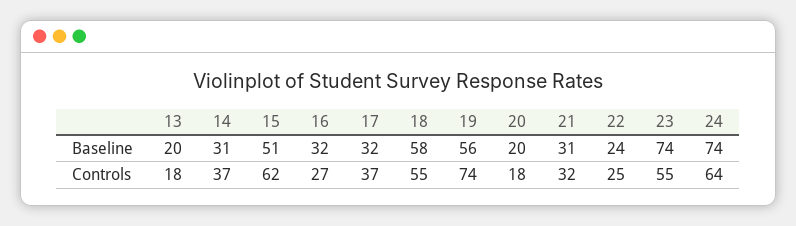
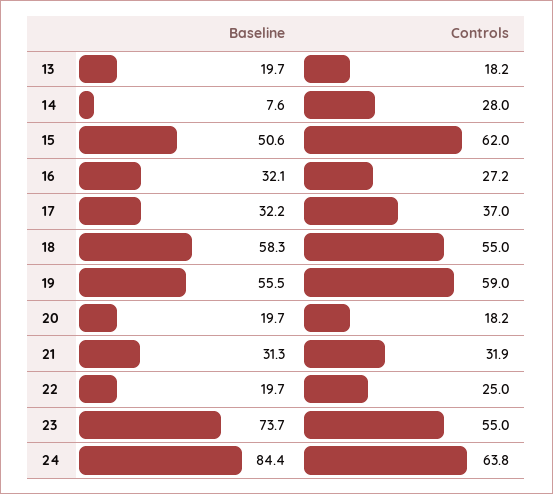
14, Baseline: 31 -> 7.6
22, Baseline: 24 -> 19.7
24, Baseline: 74 -> 84.4
14, Controls: 37 -> 28
19, Controls: 74 -> 59

